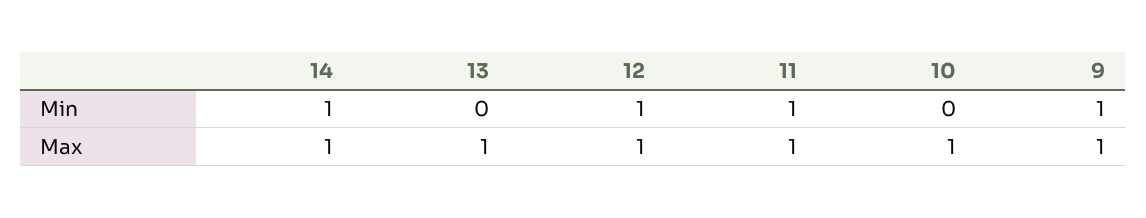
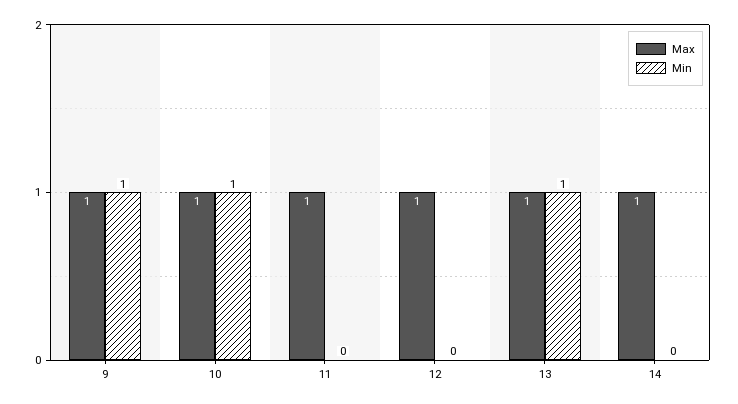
Min, 14: 1 -> 0
Min, 13: 0 -> 1
Min, 12: 1 -> 0
Min, 11: 1 -> 0
Min, 10: 0 -> 1

